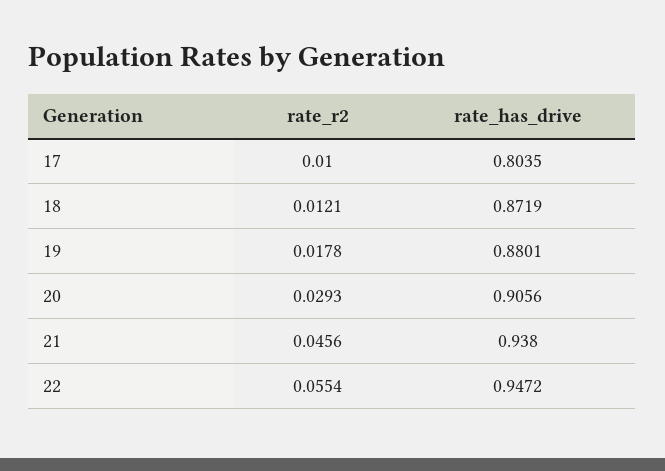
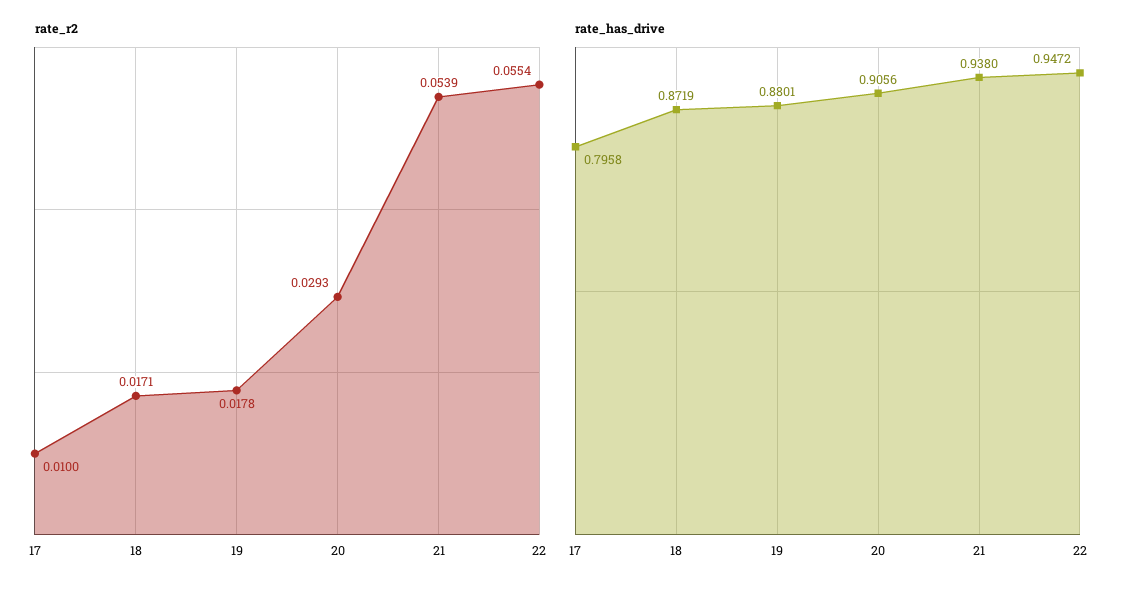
rate_has_drive, 17: 0.8035 -> 0.7958
rate_r2, 18: 0.0121 -> 0.0171
rate_r2, 21: 0.0456 -> 0.0539

